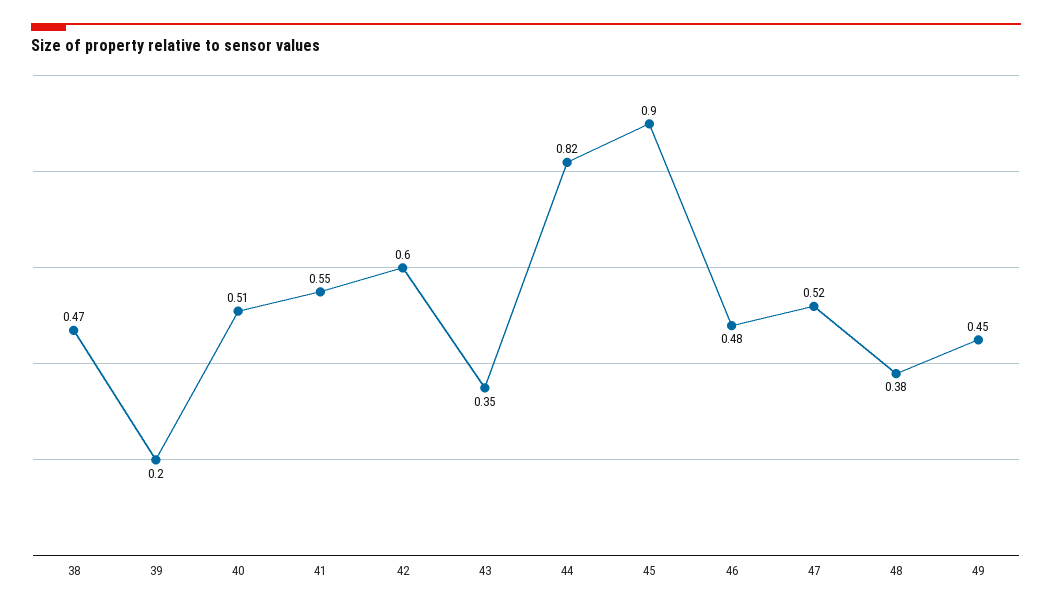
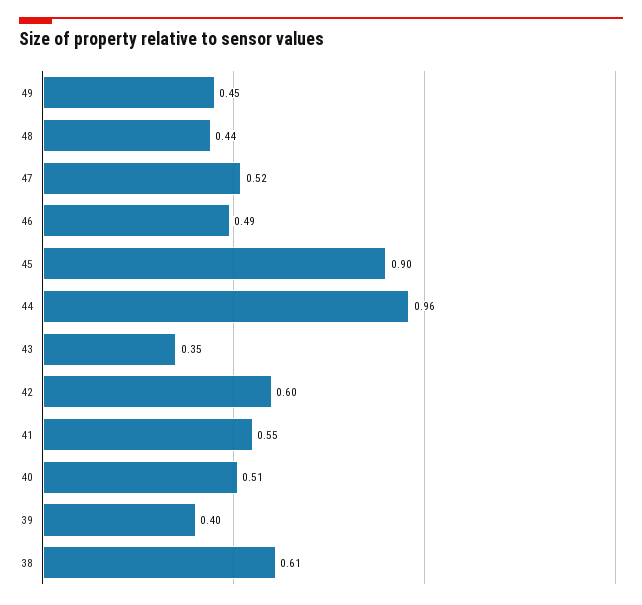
38: 0.47 -> 0.61
39: 0.2 -> 0.4
44: 0.82 -> 0.96
46: 0.48 -> 0.49
48: 0.38 -> 0.44

